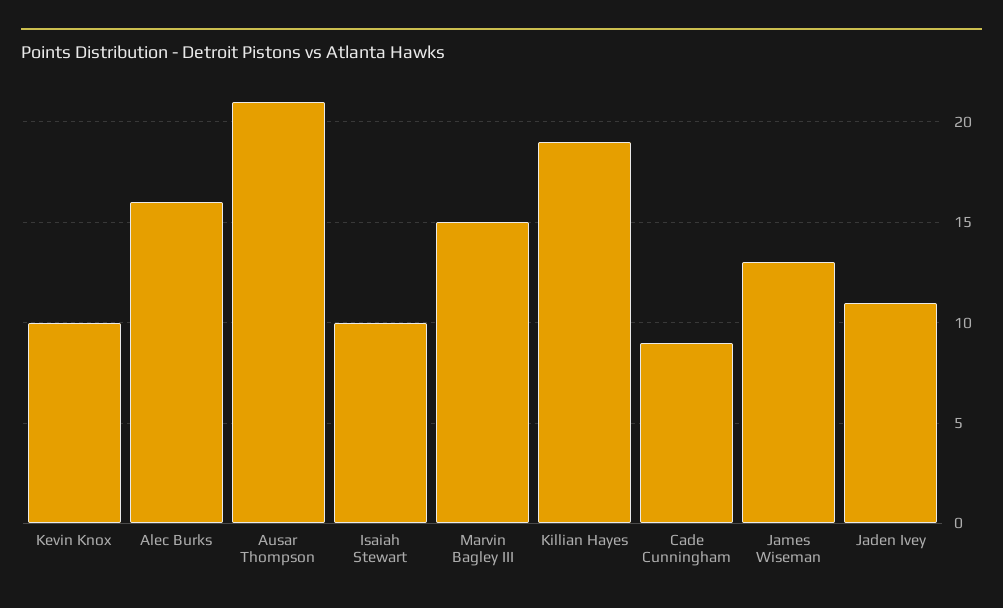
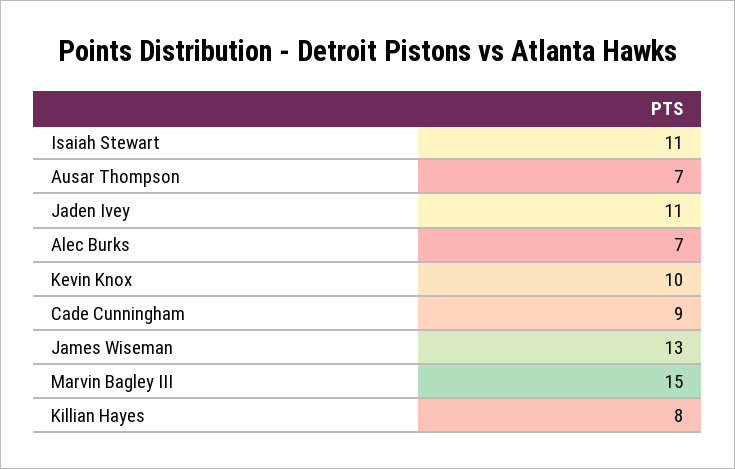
Alec Burks: 16 -> 7
Ausar Thompson: 21 -> 7
Isaiah Stewart: 10 -> 11
Killian Hayes: 19 -> 8

